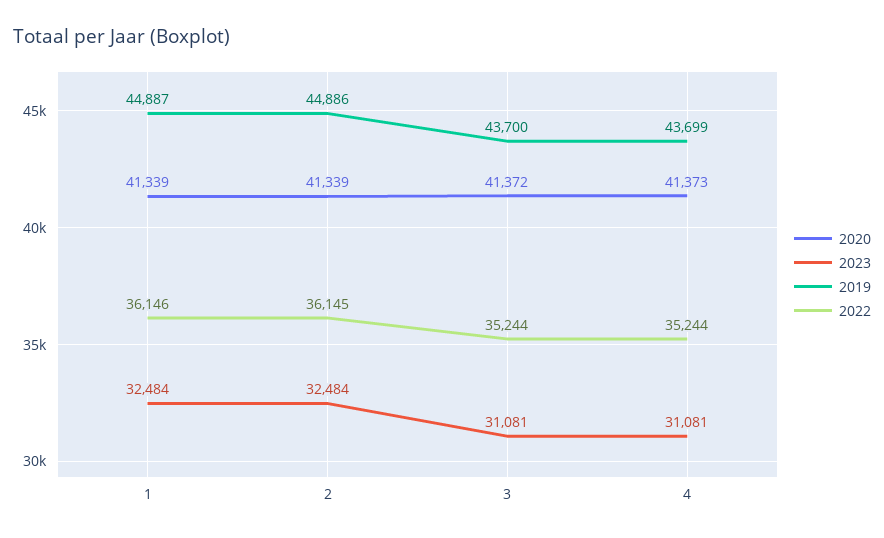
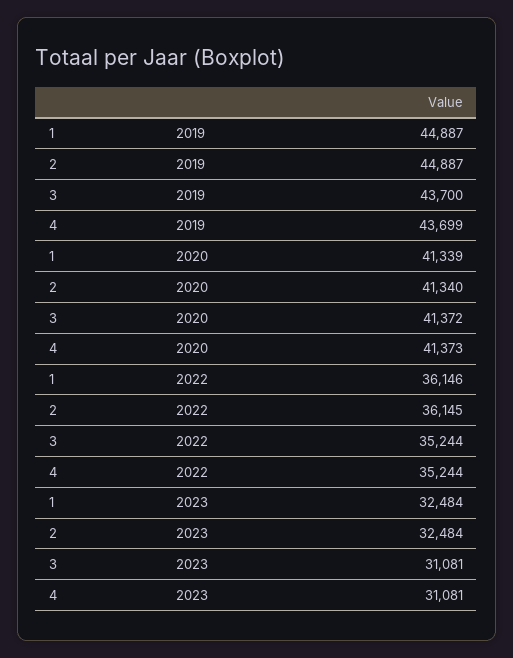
2020, 2: 41339 -> 41340
2019, 2: 44886 -> 44887

